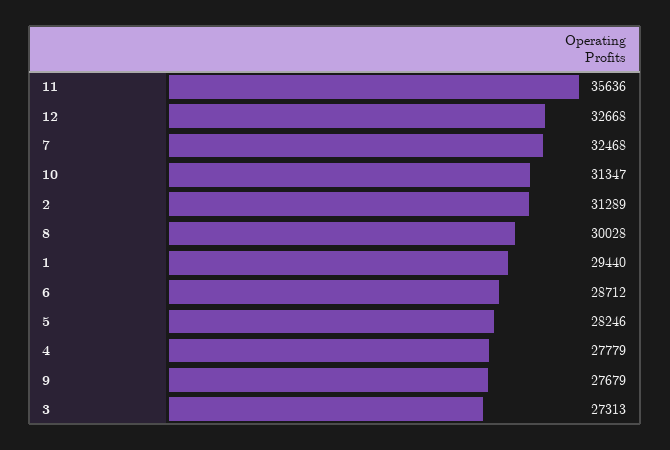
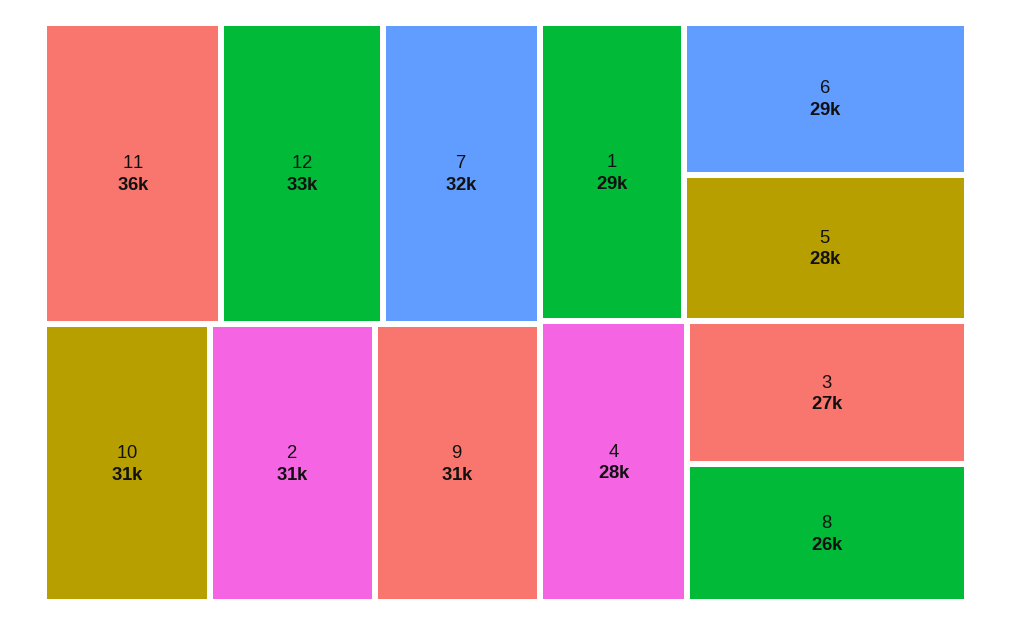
8: 30028 -> 26000
9: 27679 -> 31000

